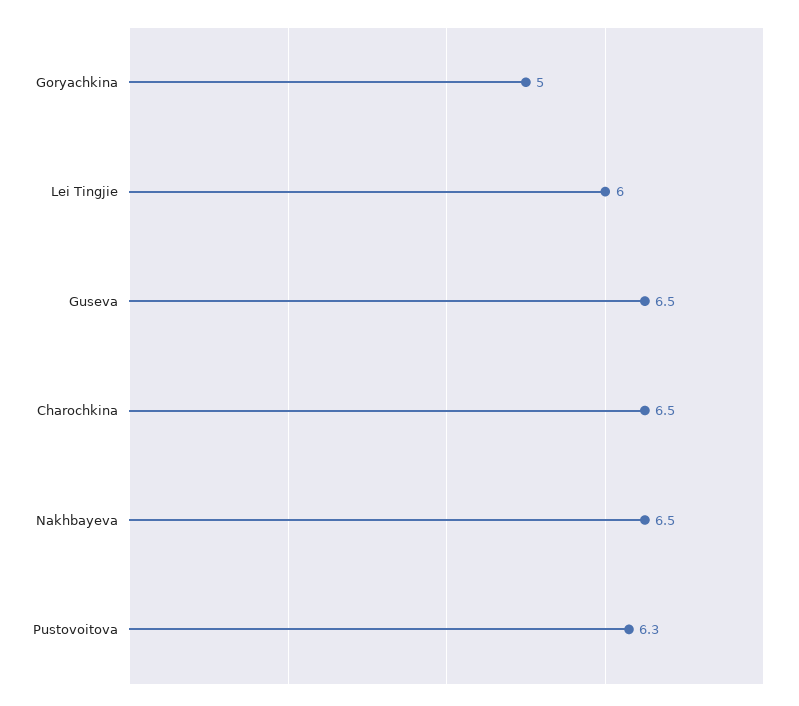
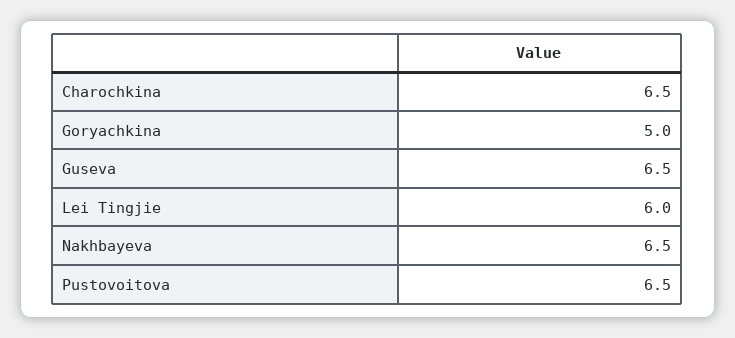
Pustovoitova: 6.3 -> 6.5

